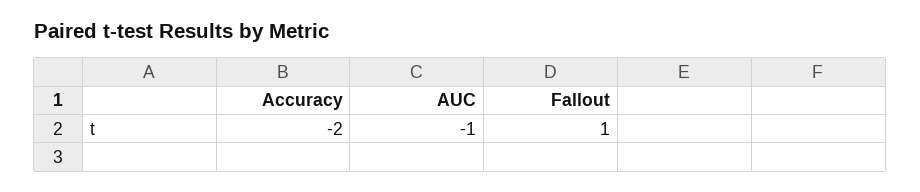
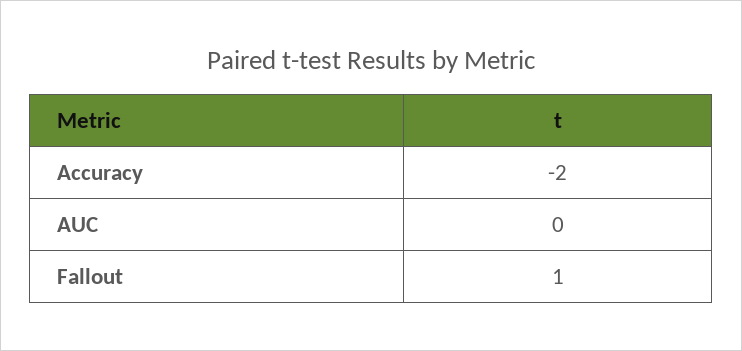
AUC: -1 -> 0

